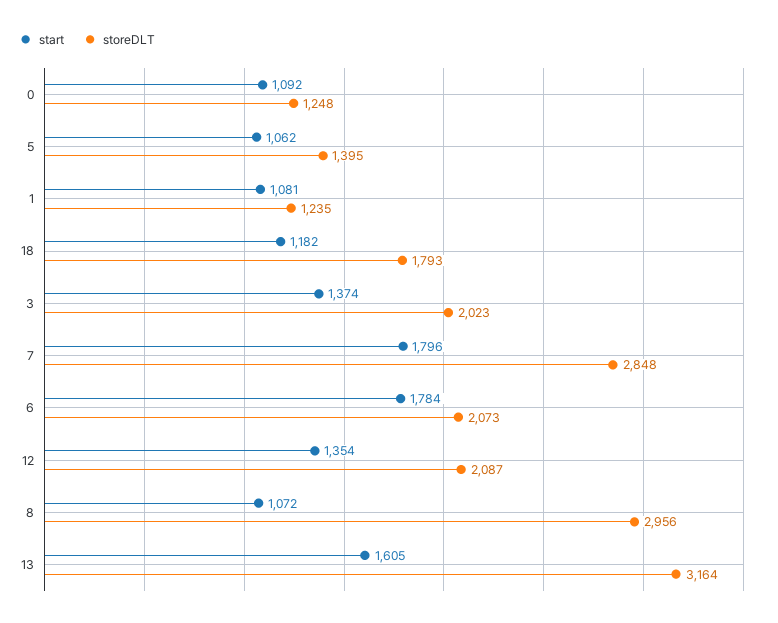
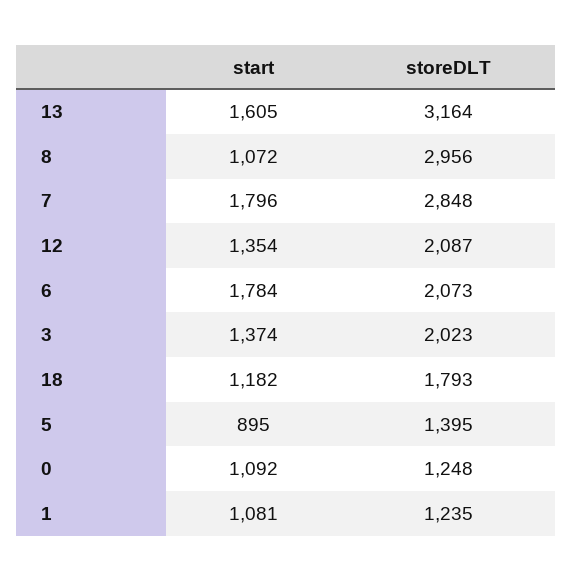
start, 5: 1062 -> 895

